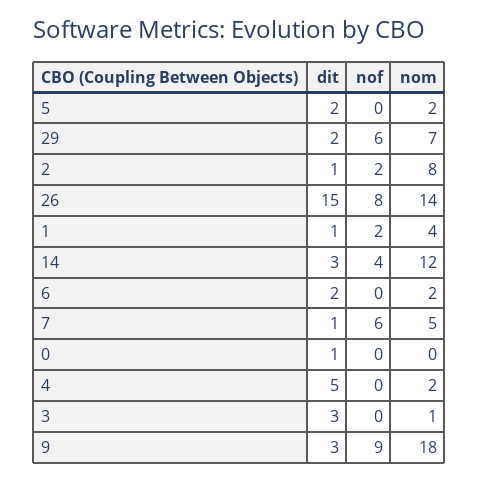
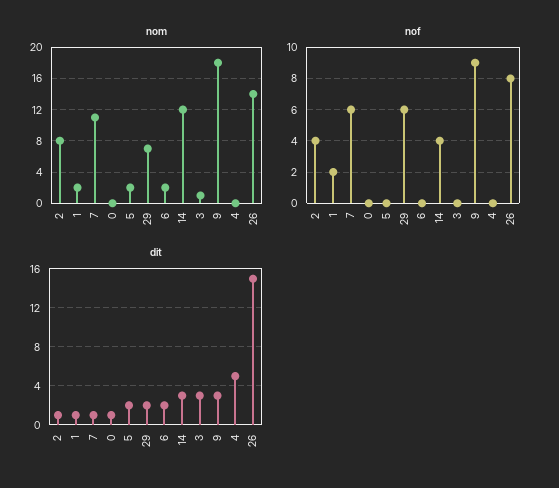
nof, 2: 2 -> 4
nom, 1: 4 -> 2
nom, 7: 5 -> 11
nom, 4: 2 -> 0

